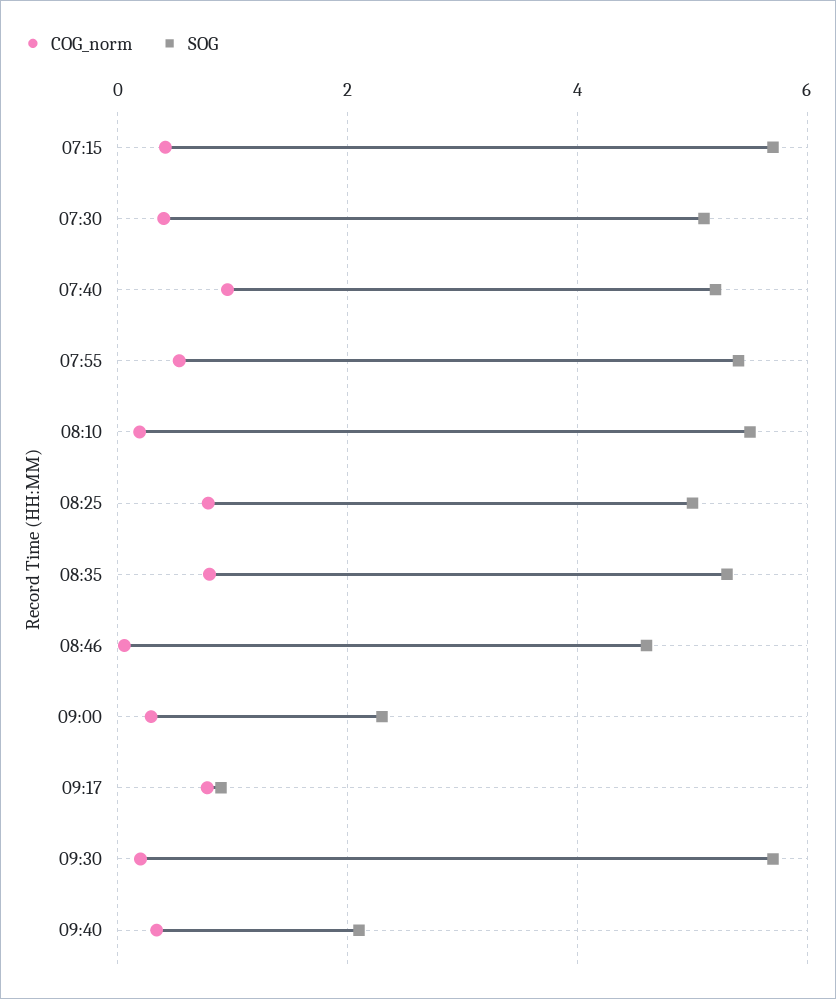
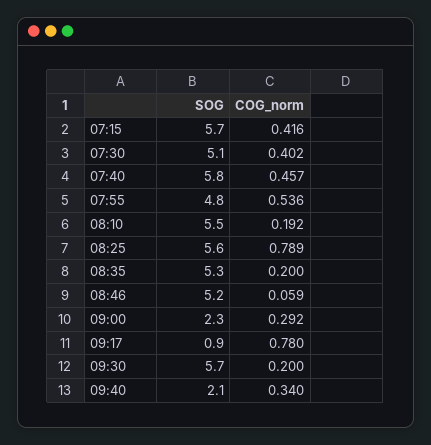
COG_norm, 07:40: 1 -> 0.457
SOG, 07:40: 5.2 -> 5.8
SOG, 07:55: 5.4 -> 4.8
SOG, 08:25: 5 -> 5.6
COG_norm, 08:35: 0.8 -> 0.2
SOG, 08:46: 4.6 -> 5.2

